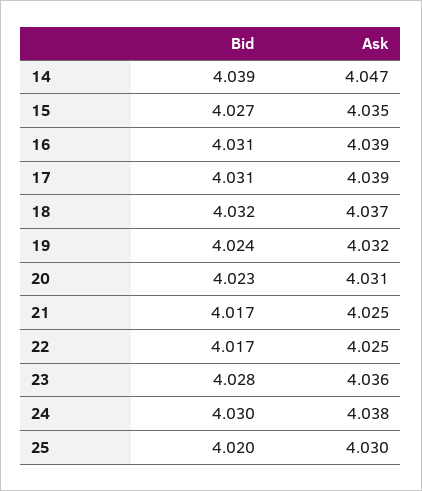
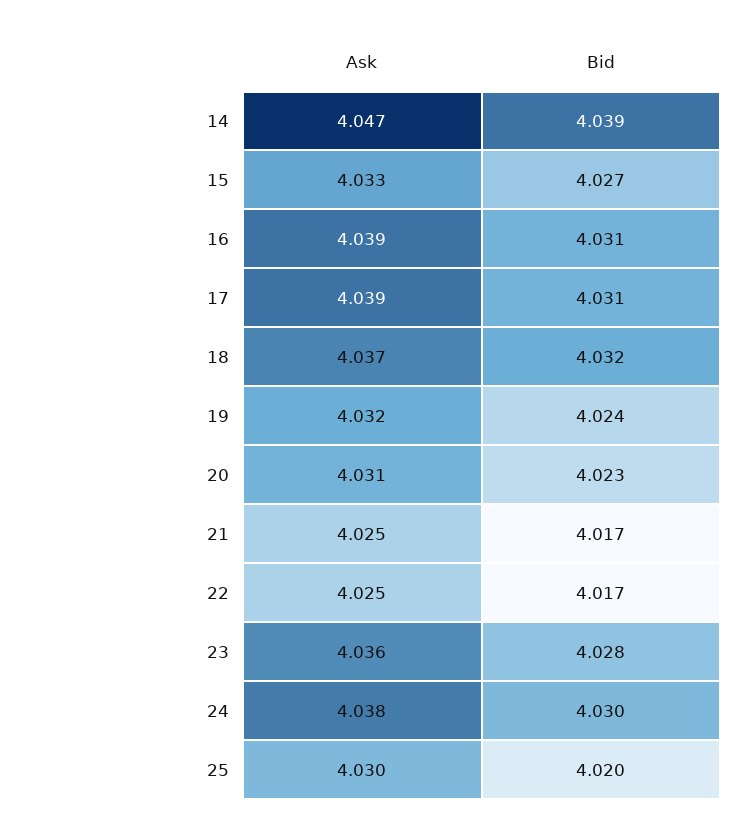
Ask, 15: 4.035 -> 4.033

